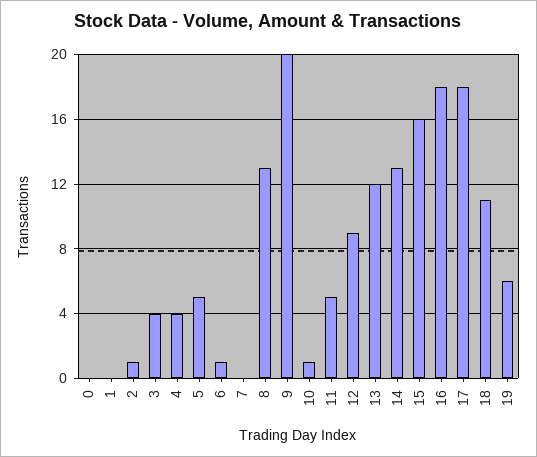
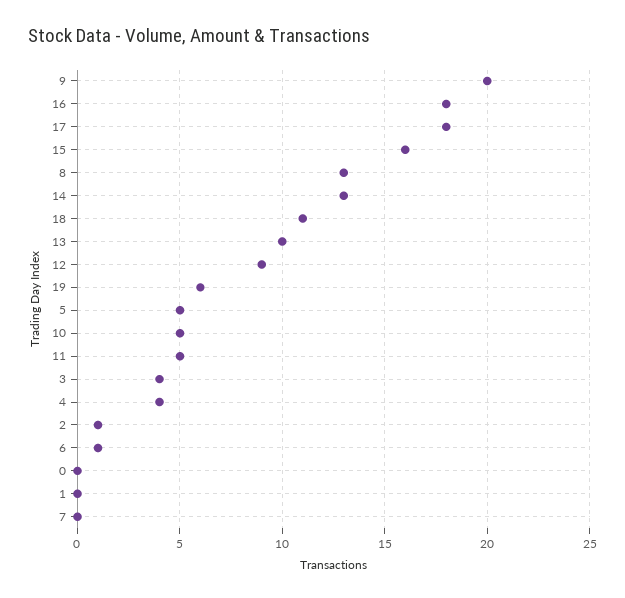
10: 1 -> 5
13: 12 -> 10

